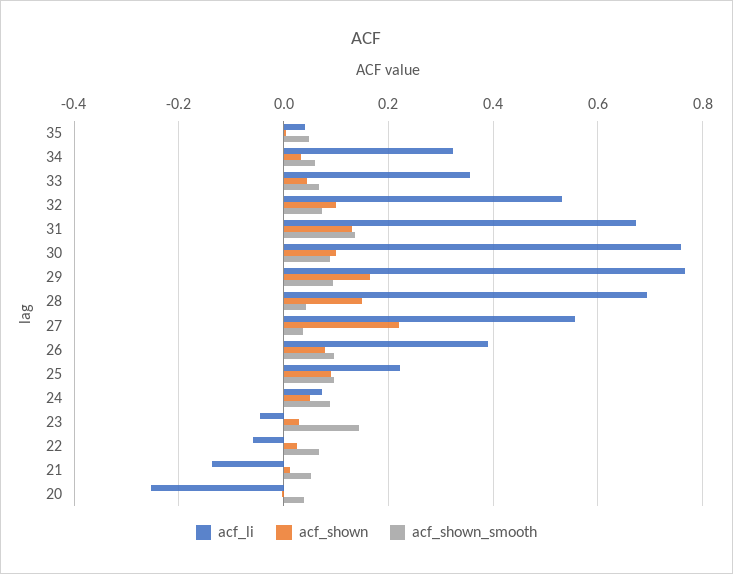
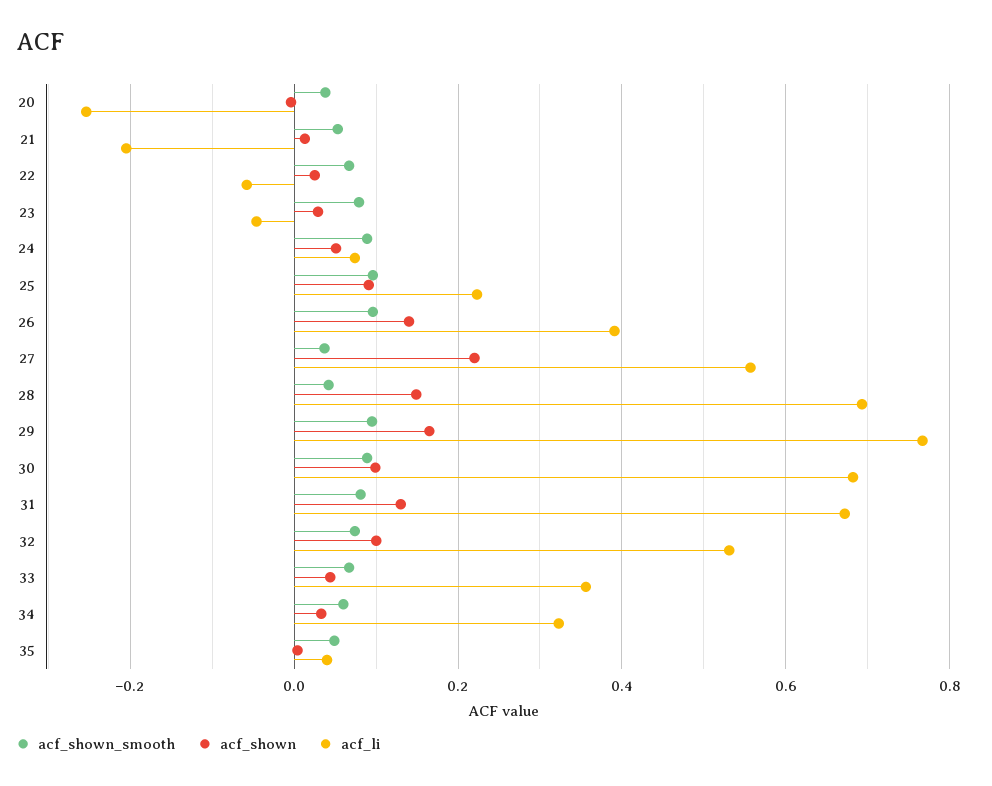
acf_shown_smooth, 31: 0.14 -> 0.08
acf_li, 30: 0.76 -> 0.68
acf_shown, 26: 0.08 -> 0.14
acf_shown_smooth, 23: 0.14 -> 0.08
acf_li, 21: -0.14 -> -0.2

